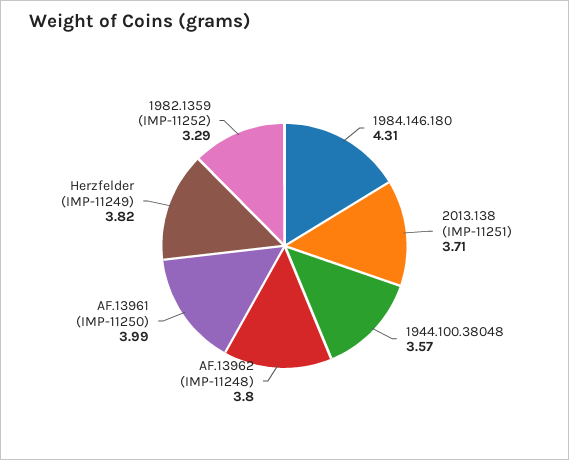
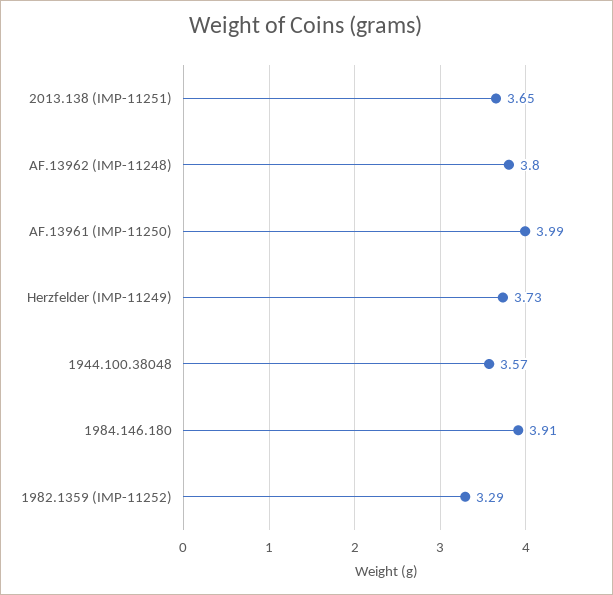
1984.146.180: 4.31 -> 3.91
2013.138 (IMP-11251): 3.71 -> 3.65
Herzfelder (IMP-11249): 3.82 -> 3.73

